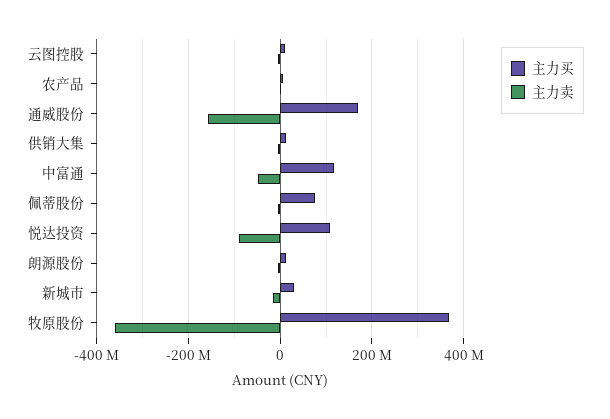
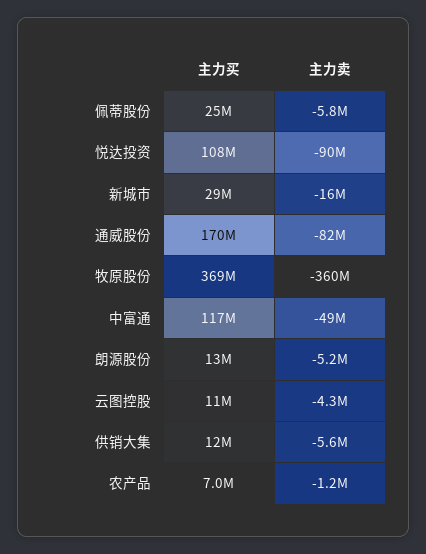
主力卖, 通威股份: -160000000 -> -82000000
主力买, 佩蒂股份: 80000000 -> 25000000

